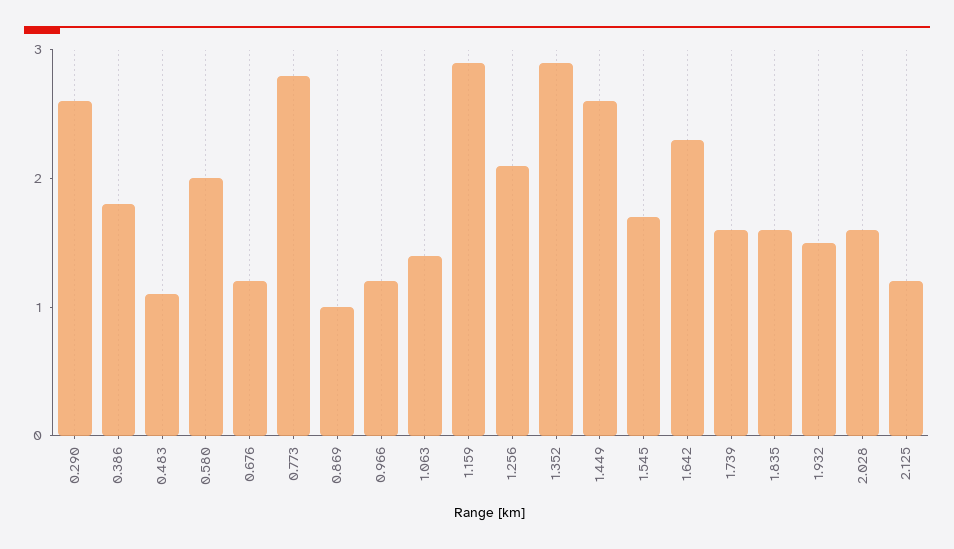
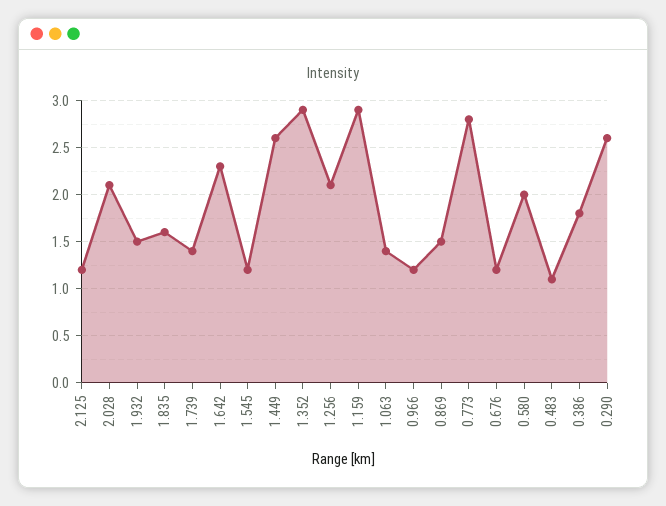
0.869: 1 -> 1.5
1.545: 1.7 -> 1.2
1.739: 1.6 -> 1.4
2.028: 1.6 -> 2.1

